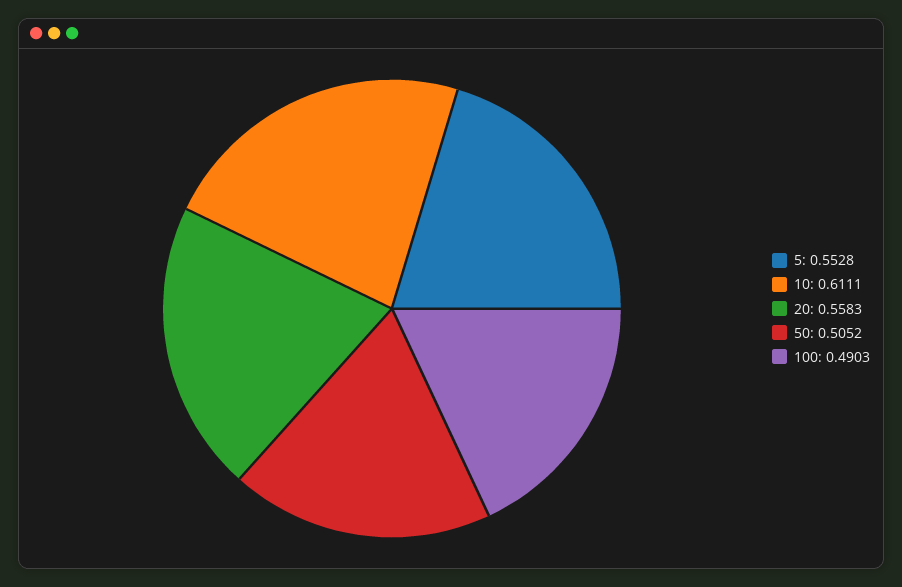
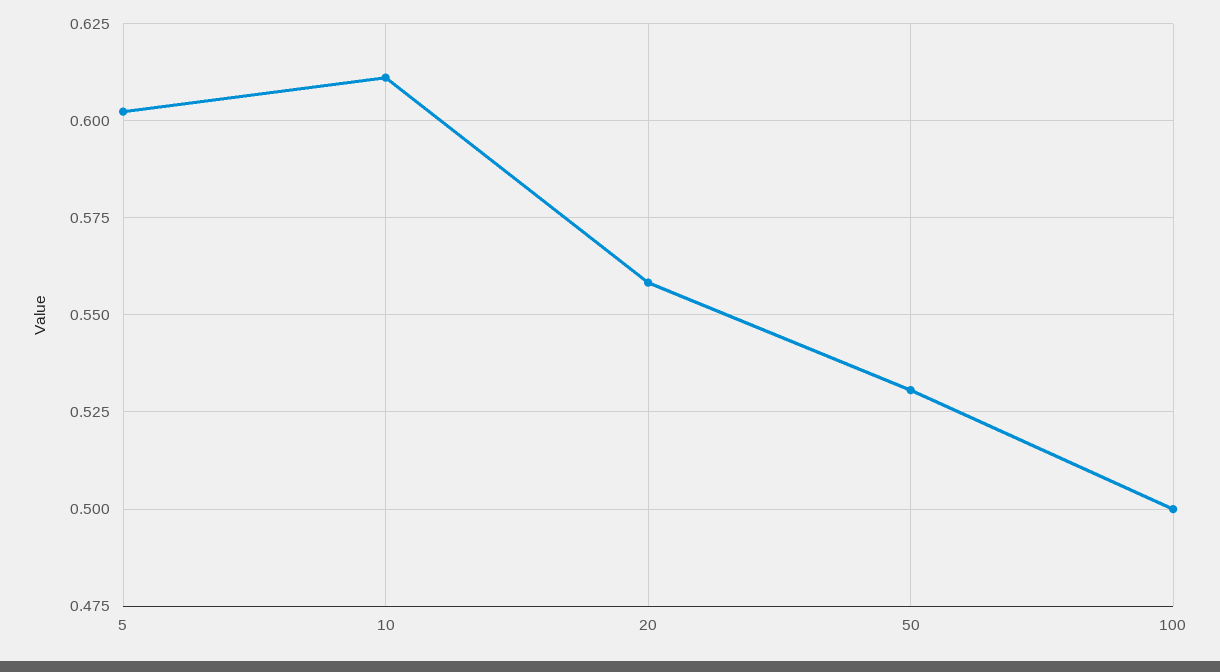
5: 0.5528 -> 0.6025
50: 0.5052 -> 0.53
100: 0.4903 -> 0.5

